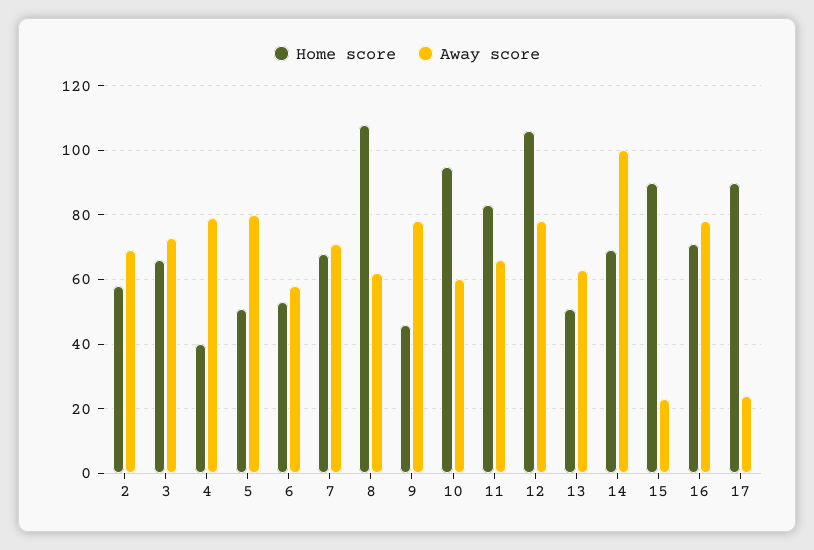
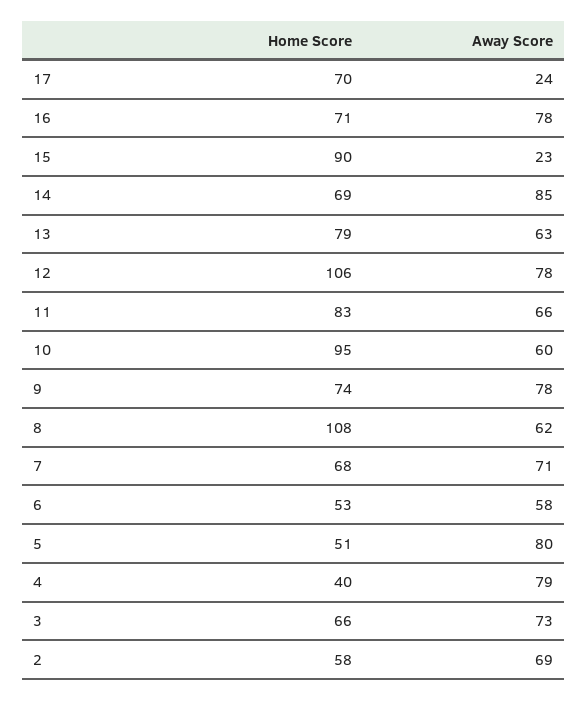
Home score, 9: 45 -> 74
Home score, 13: 50 -> 79
Away score, 14: 100 -> 85
Home score, 17: 90 -> 70

